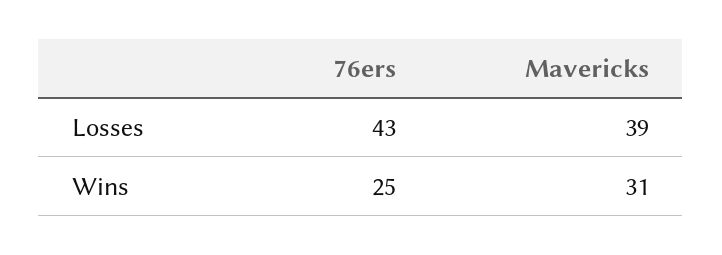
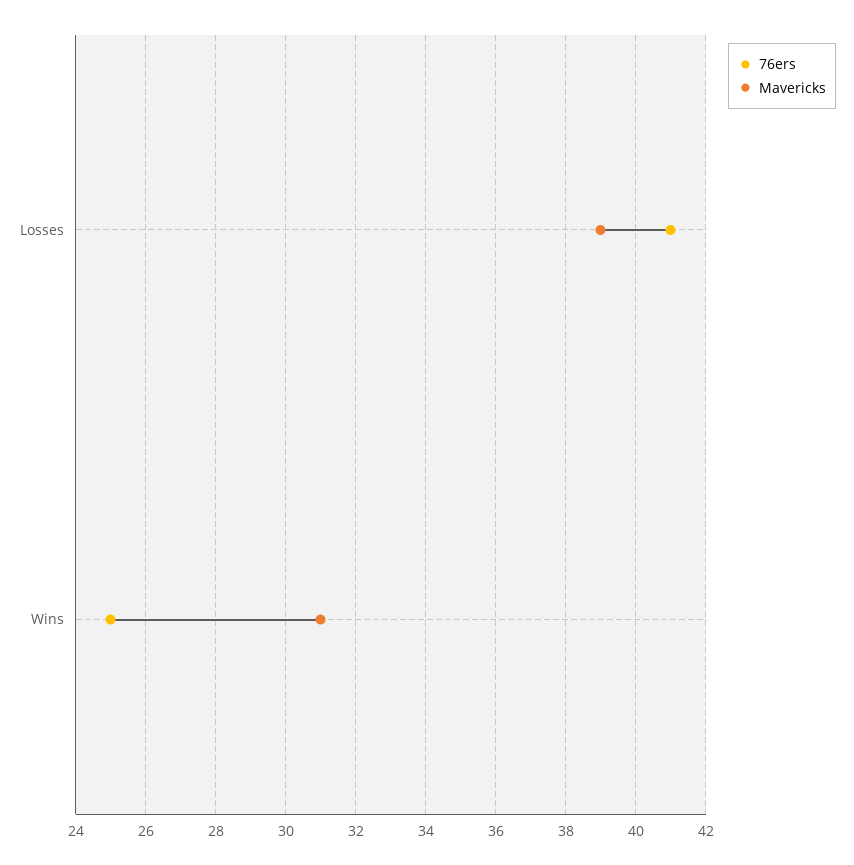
76ers, Losses: 43 -> 41

